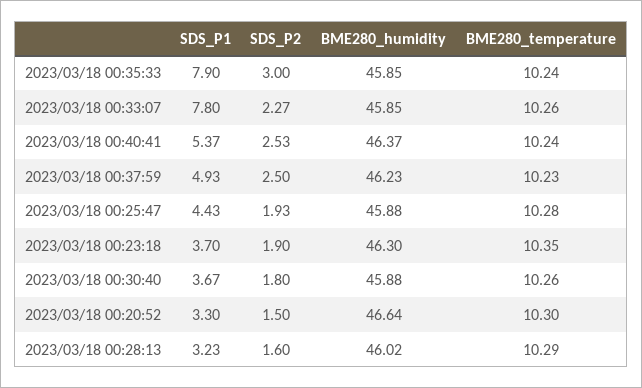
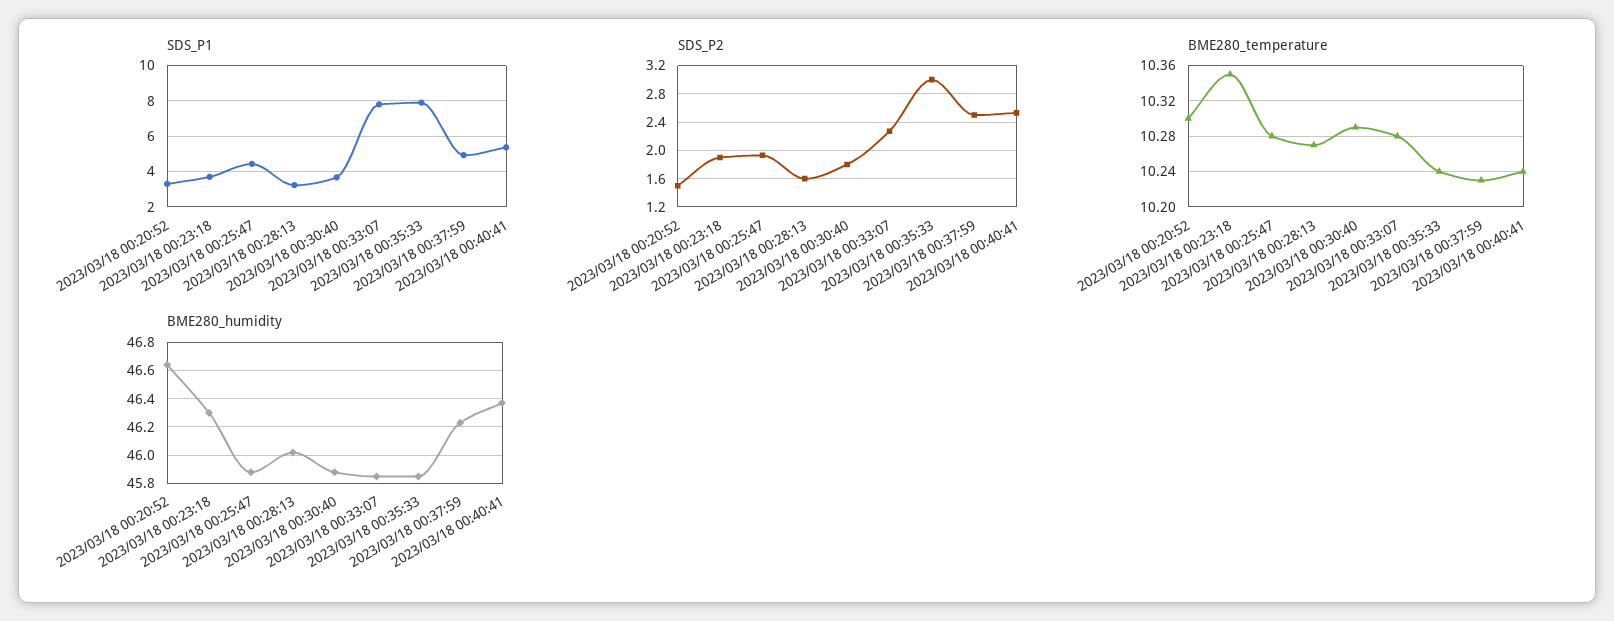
BME280_temperature, 2023/03/18 00:33:07: 10.26 -> 10.28
BME280_temperature, 2023/03/18 00:30:40: 10.26 -> 10.29
BME280_temperature, 2023/03/18 00:28:13: 10.29 -> 10.27

